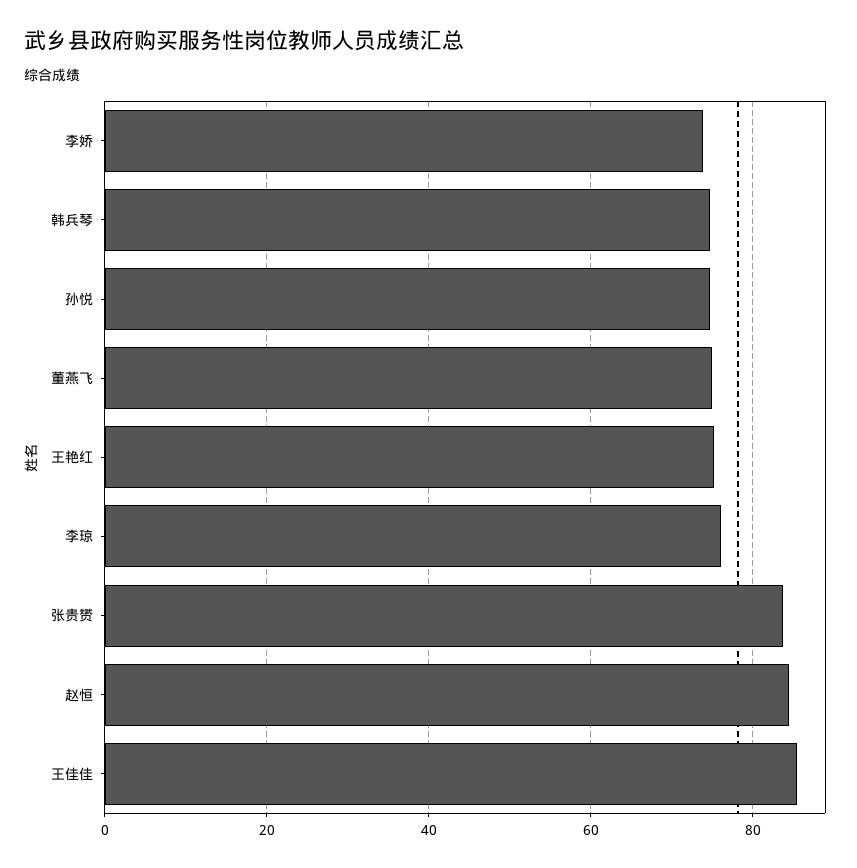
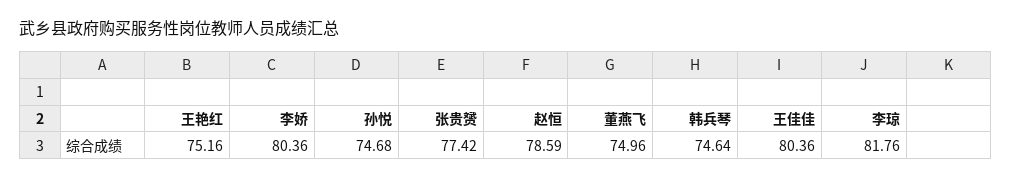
李娇: 74 -> 80.36
李琼: 76 -> 81.76
张贵赟: 84 -> 77.42
赵恒: 84 -> 78.59
王佳佳: 86 -> 80.36

